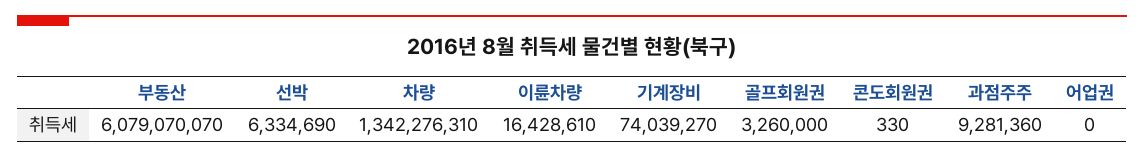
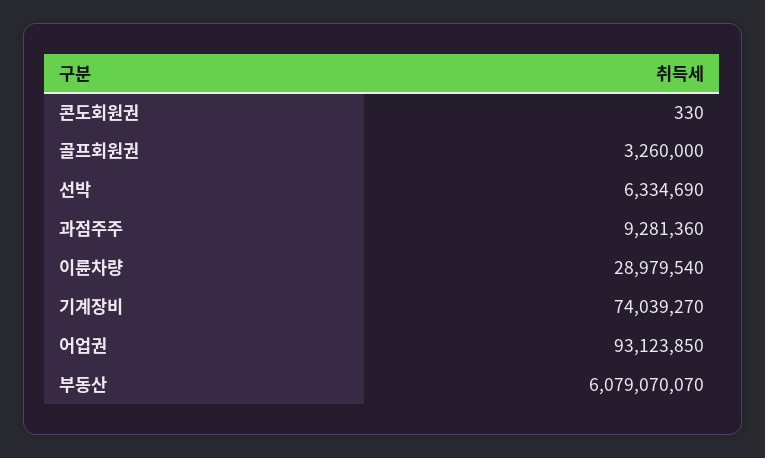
차량: 1342276310 -> none
이륜차량: 16428610 -> 28979540
어업권: 0 -> 93123850

